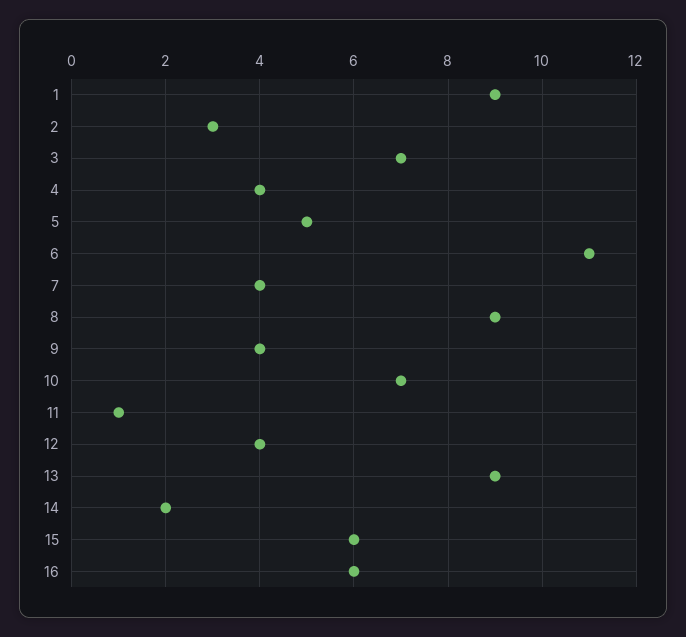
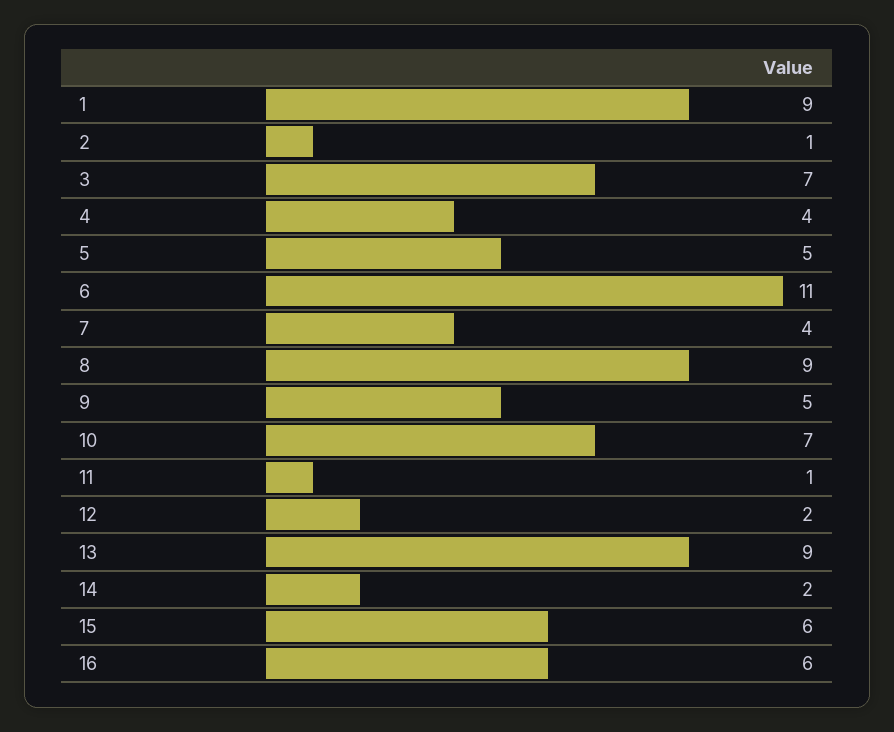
2: 3 -> 1
9: 4 -> 5
12: 4 -> 2

